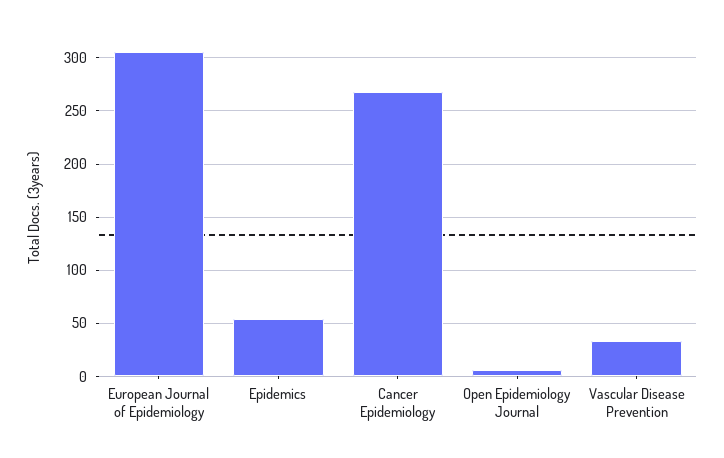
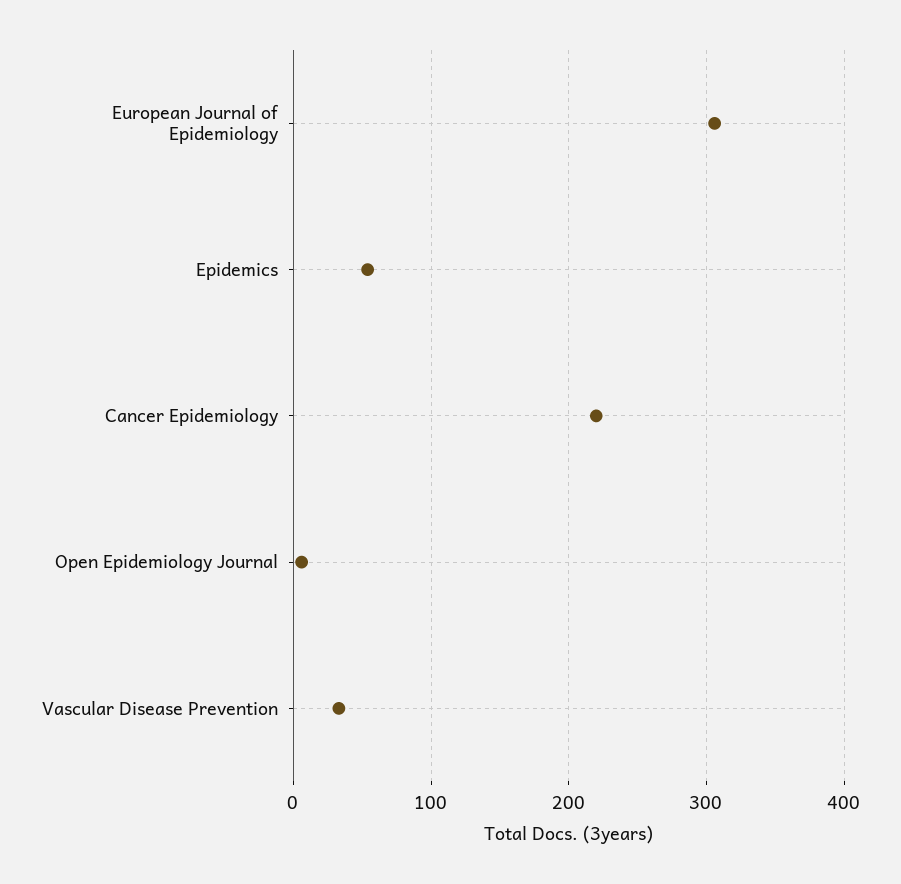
Cancer Epidemiology: 270 -> 220

